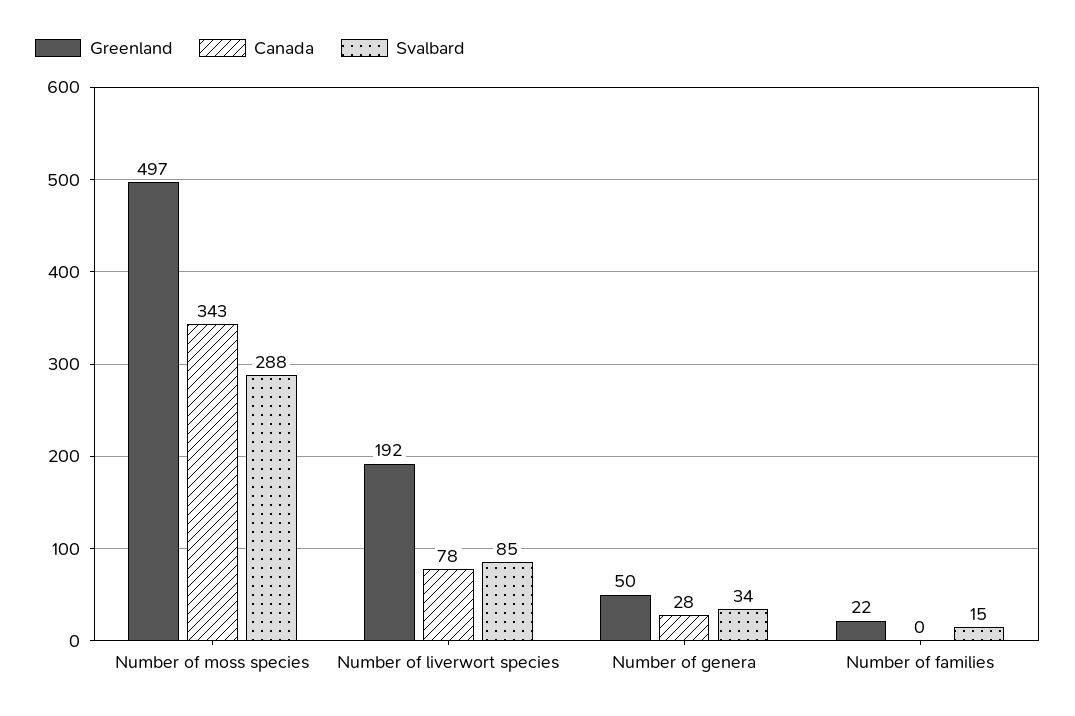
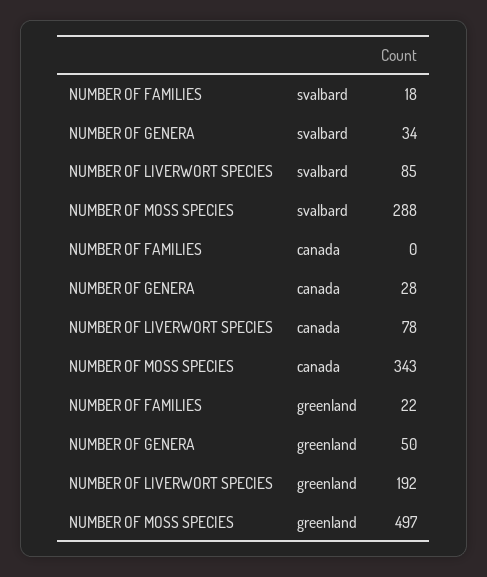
Svalbard, Number of families: 15 -> 18

